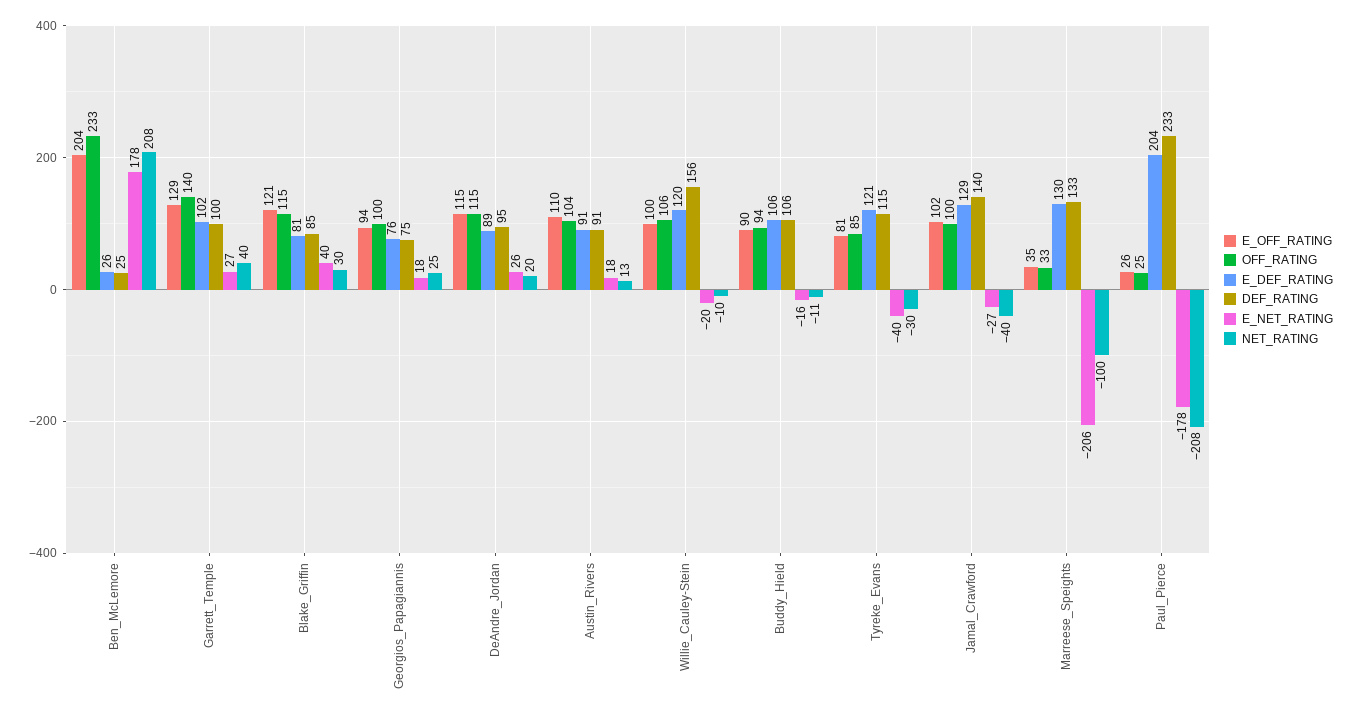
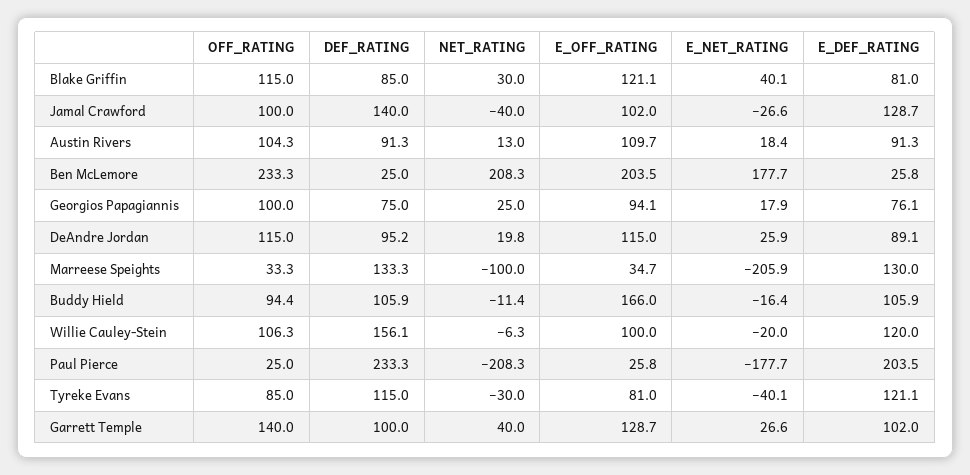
NET_RATING, Willie_Cauley-Stein: -10 -> -6.3
E_OFF_RATING, Buddy_Hield: 90 -> 166

